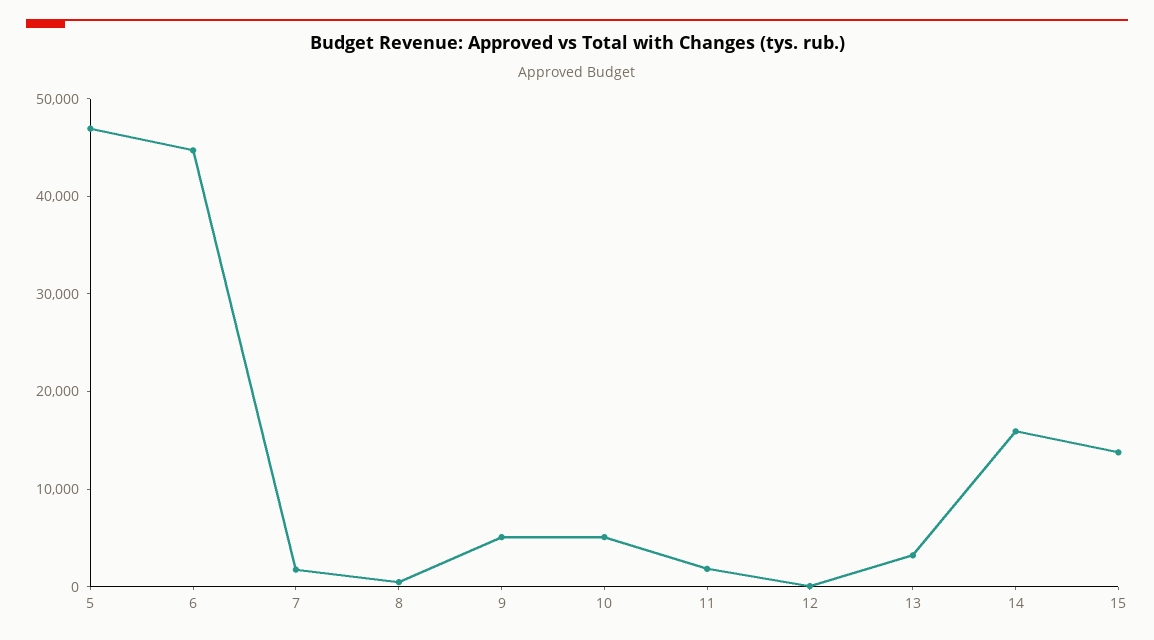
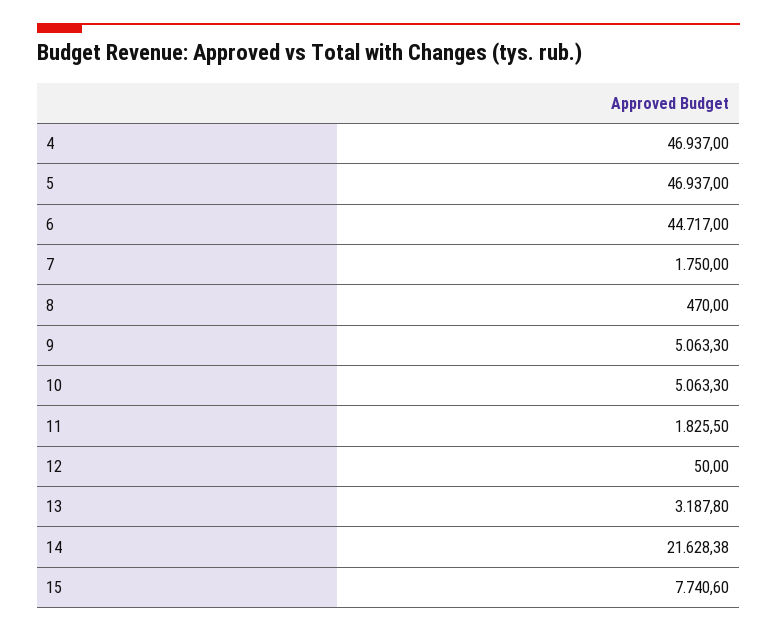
14: 16000 -> 21628.38
15: 14000 -> 7740.6
4: none -> 46937

